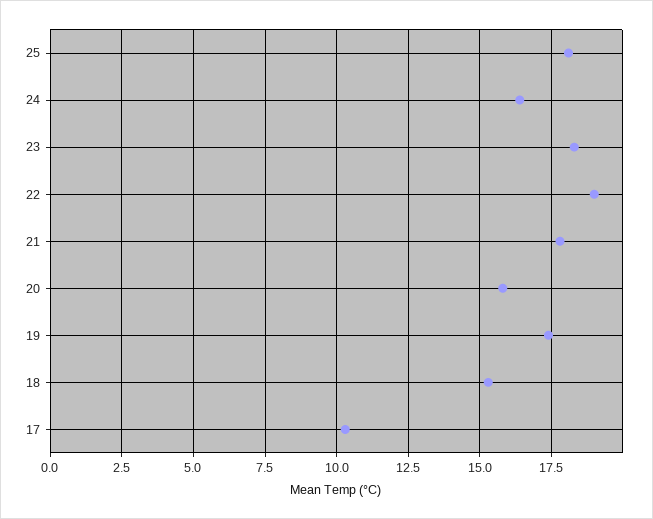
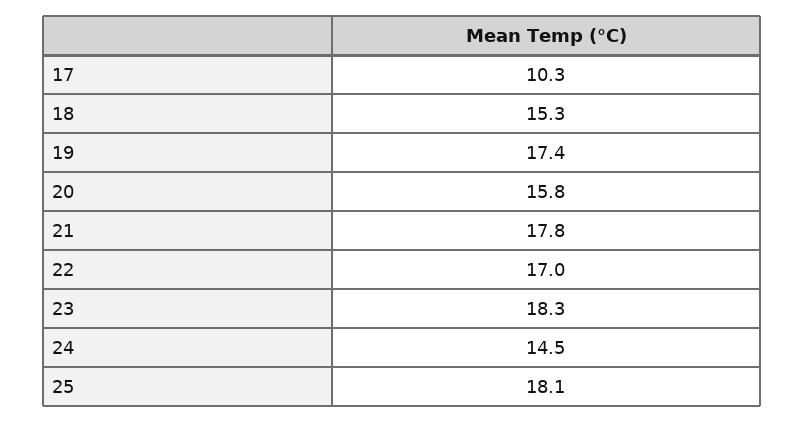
24: 16.5 -> 14.5
22: 19 -> 17

